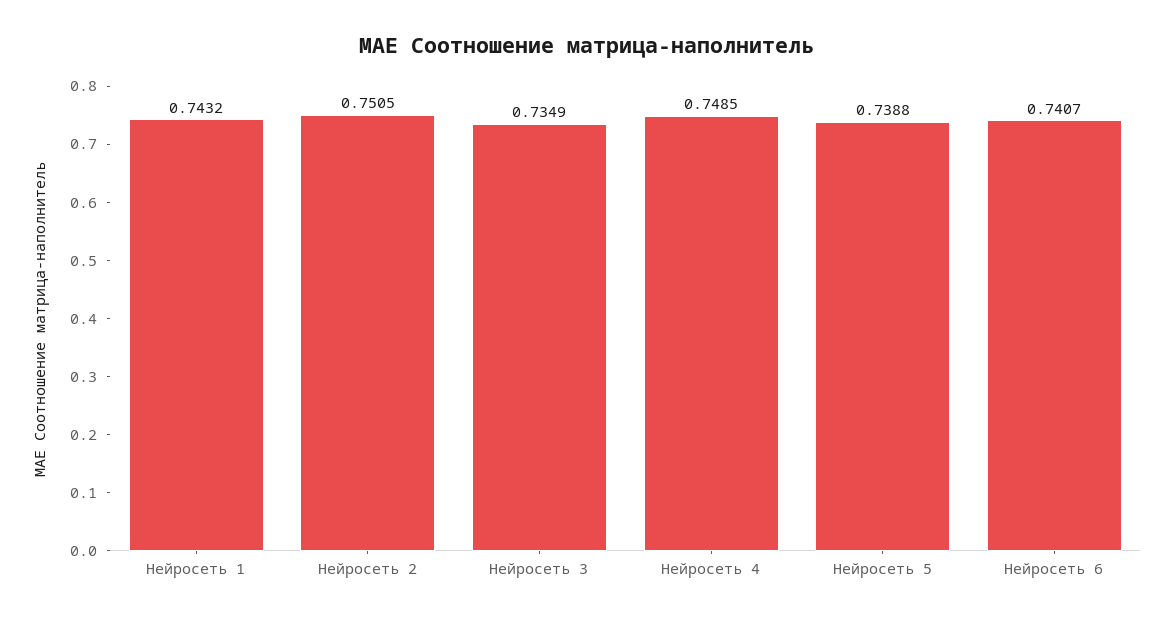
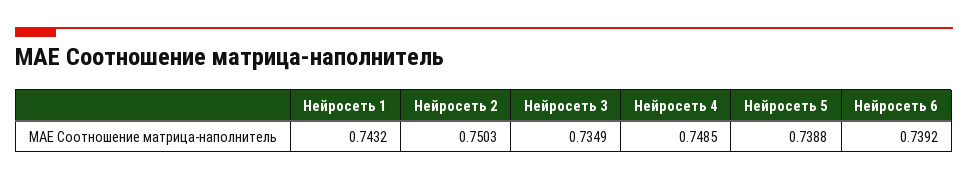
Нейросеть 2: 0.7505 -> 0.7503
Нейросеть 6: 0.7407 -> 0.7392

